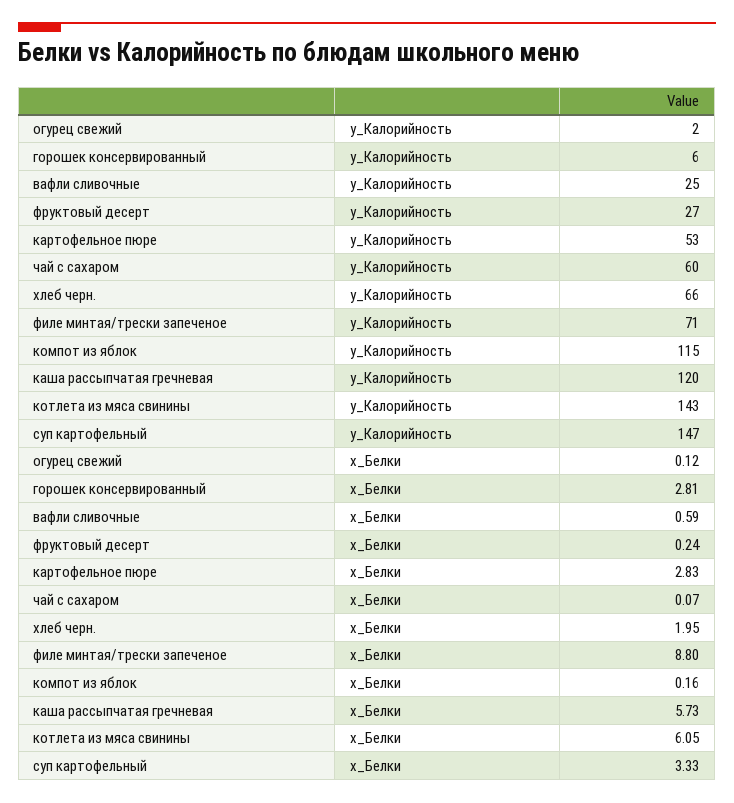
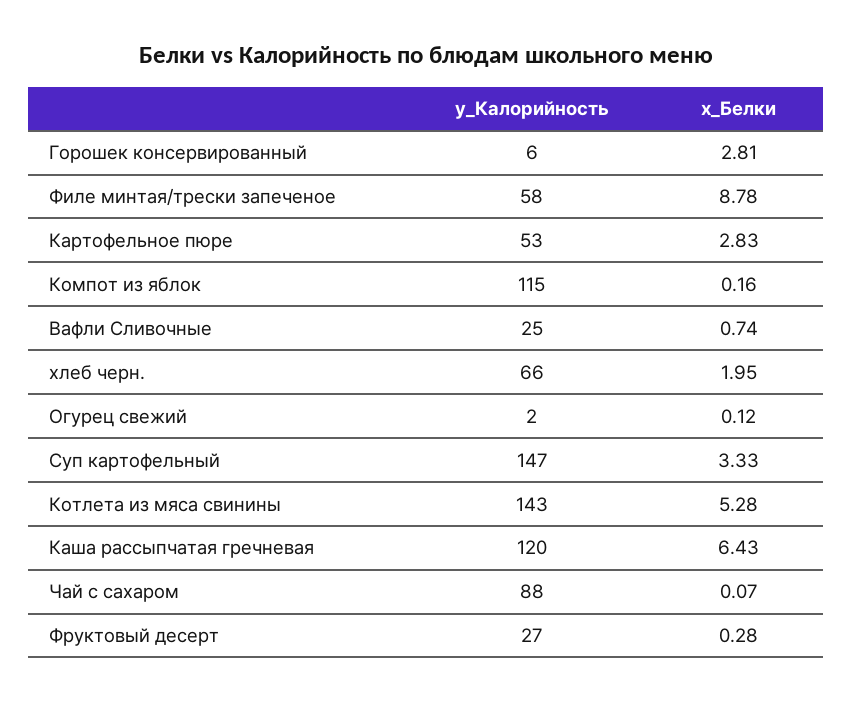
чай с сахаром, y_Калорийность: 60 -> 88
филе минтая/трески запеченое, y_Калорийность: 71 -> 58
вафли сливочные, x_Белки: 0.59 -> 0.74
фруктовый десерт, x_Белки: 0.24 -> 0.28
филе минтая/трески запеченое, x_Белки: 8.8 -> 8.78
каша рассыпчатая гречневая, x_Белки: 5.73 -> 6.43
котлета из мяса свинины, x_Белки: 6.05 -> 5.28

